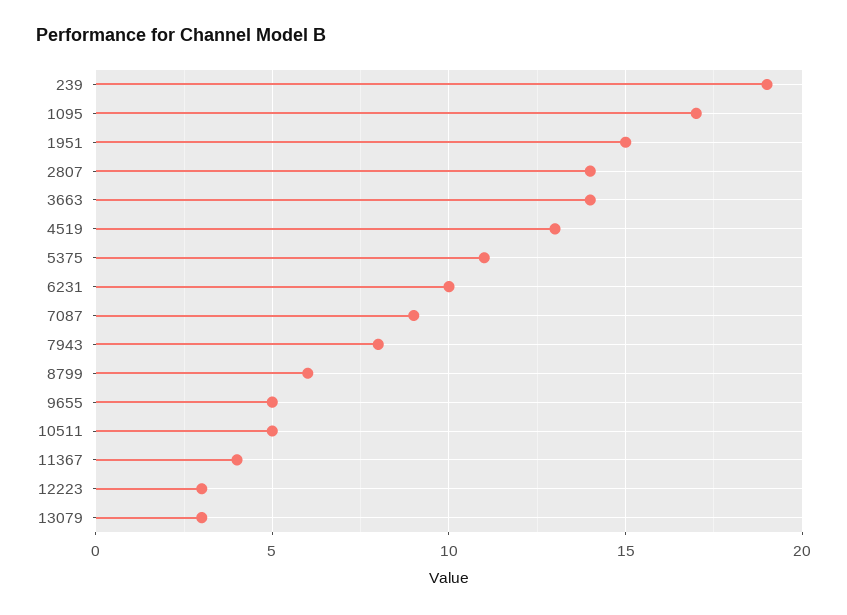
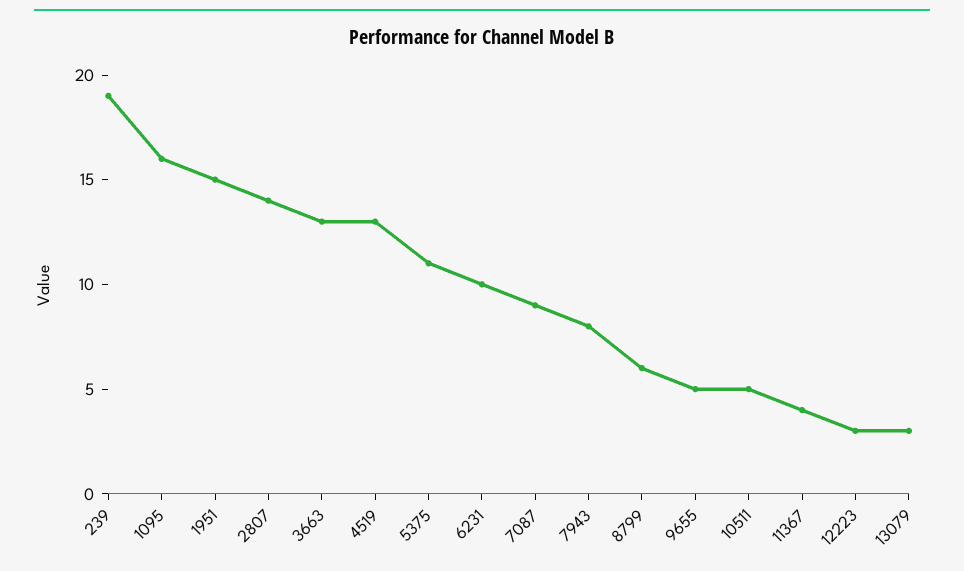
1095: 17 -> 16
3663: 14 -> 13

